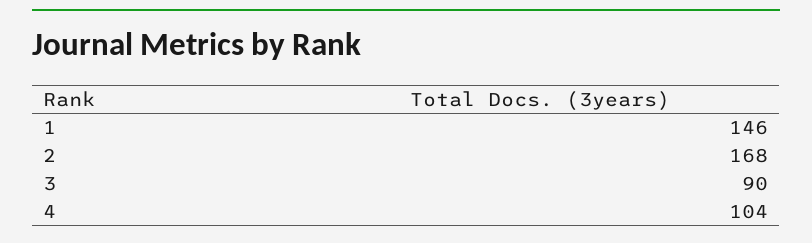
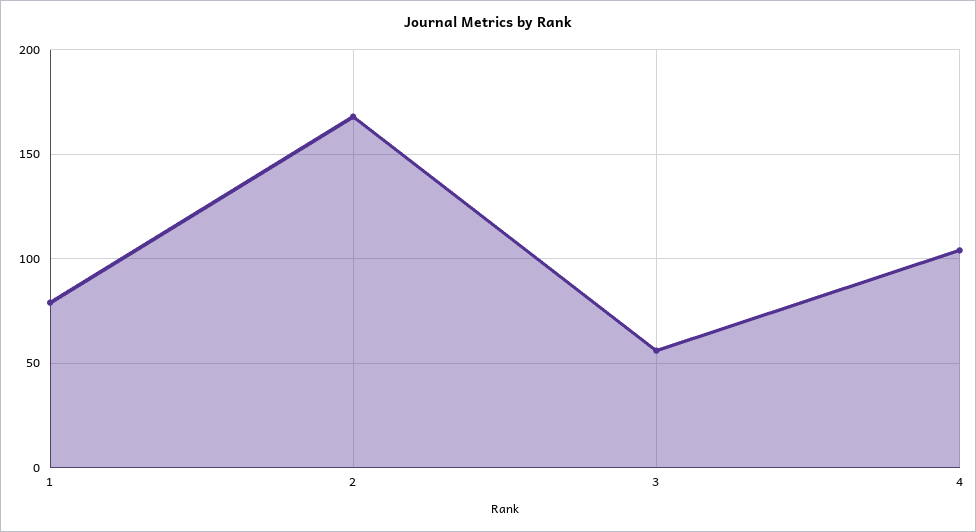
1: 146 -> 80
3: 90 -> 55

